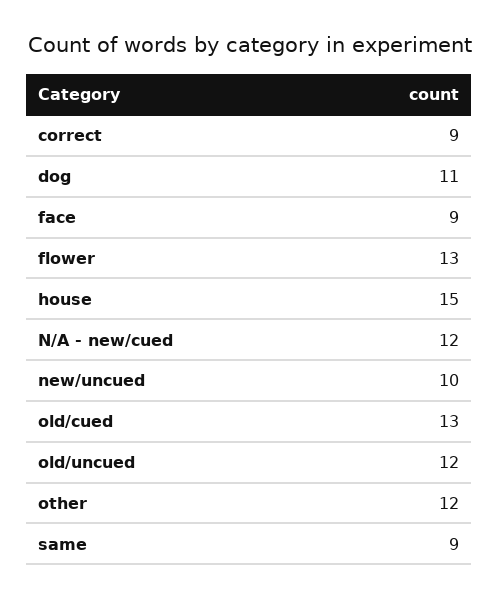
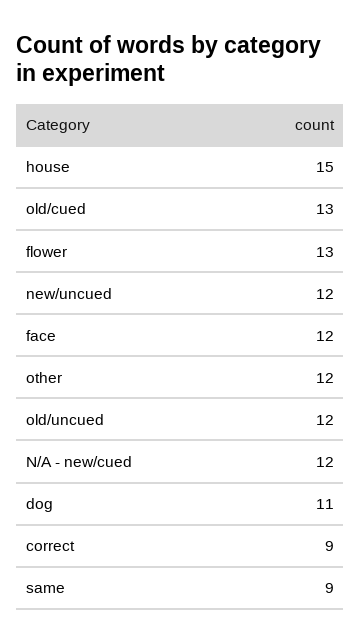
face: 9 -> 12
new/uncued: 10 -> 12

